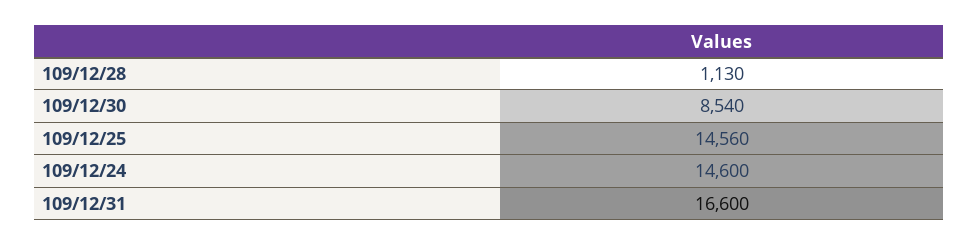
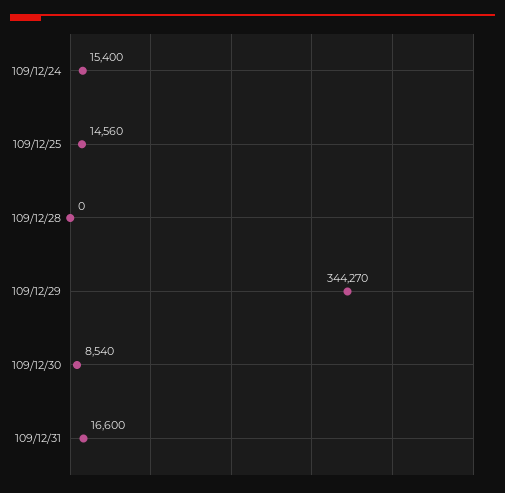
109/12/28: 1130 -> 0
109/12/24: 14600 -> 15400
109/12/29: none -> 344270

